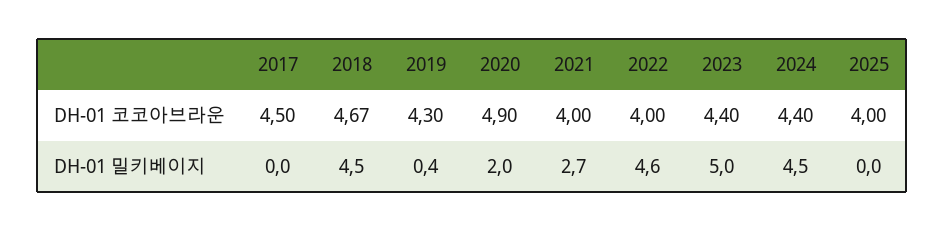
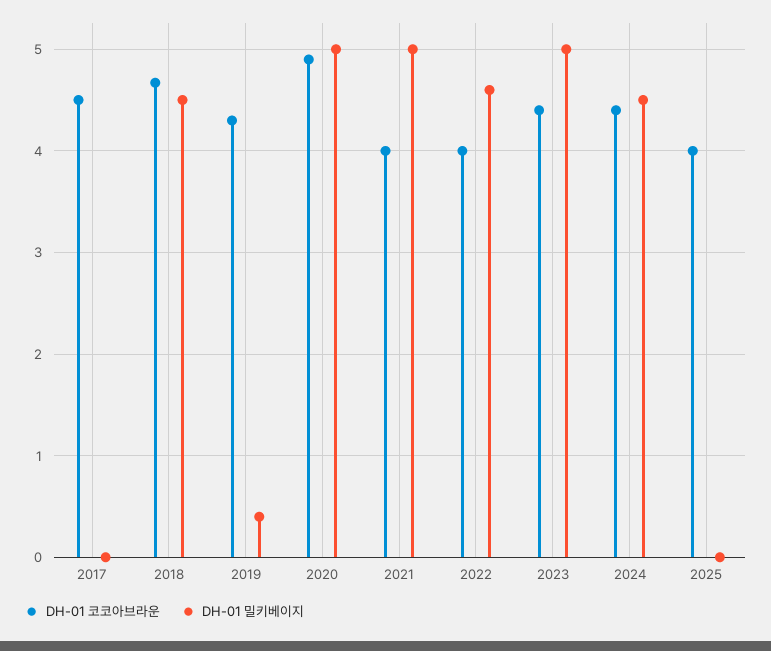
DH-01 밀키베이지, 2020: 2 -> 5
DH-01 밀키베이지, 2021: 2.7 -> 5

